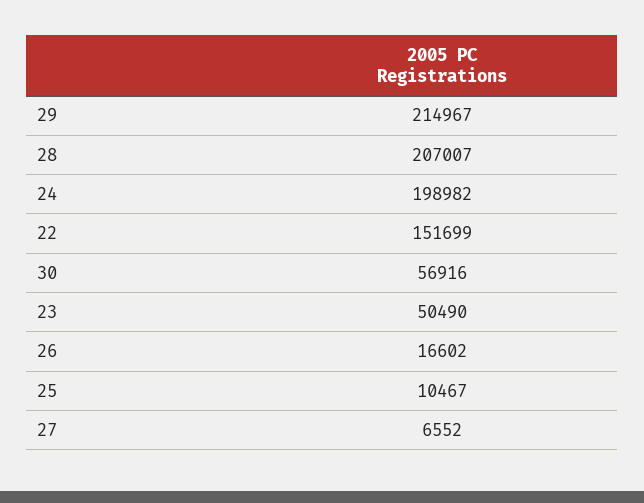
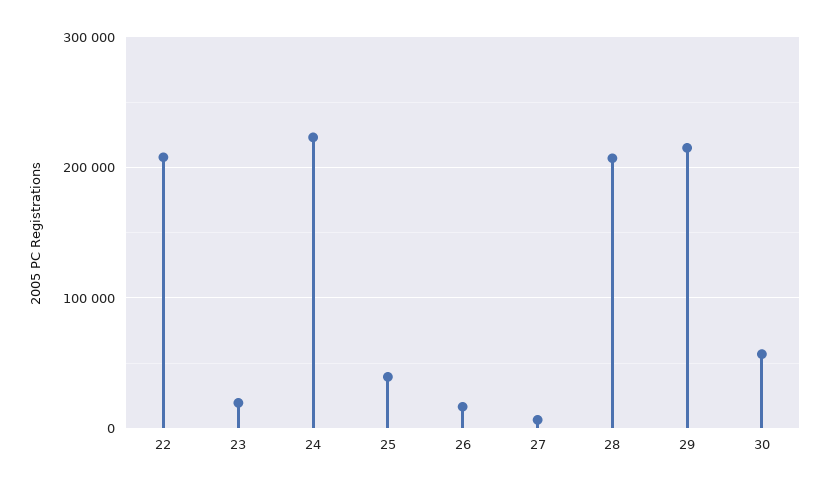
24: 198982 -> 220000
22: 151699 -> 210000
23: 50490 -> 20000
25: 10467 -> 40000

